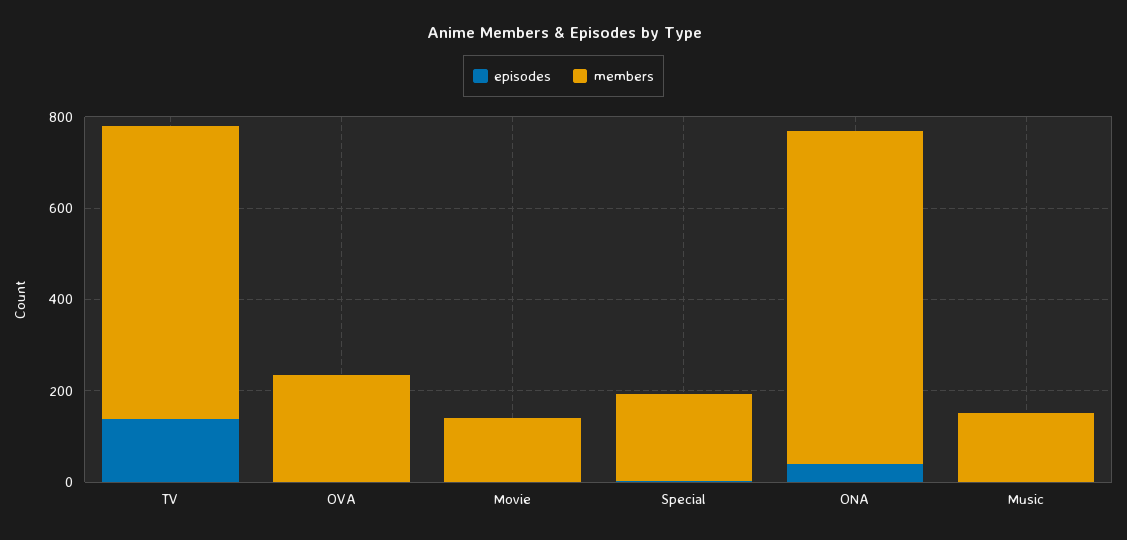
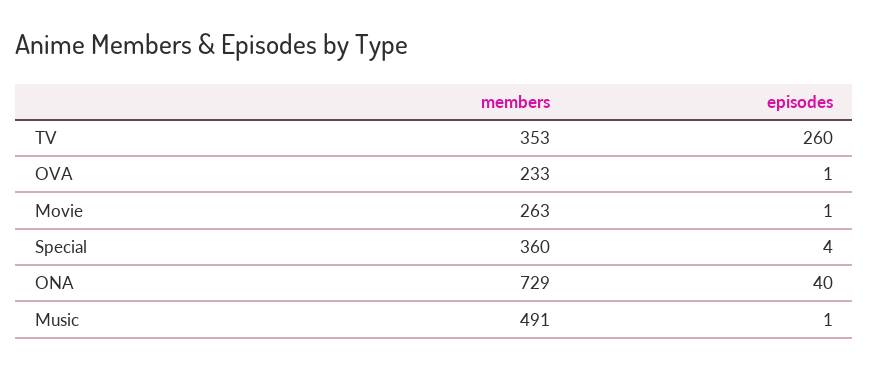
episodes, TV: 150 -> 260
members, TV: 650 -> 353
members, Movie: 150 -> 263
members, Special: 200 -> 360
members, Music: 150 -> 491

